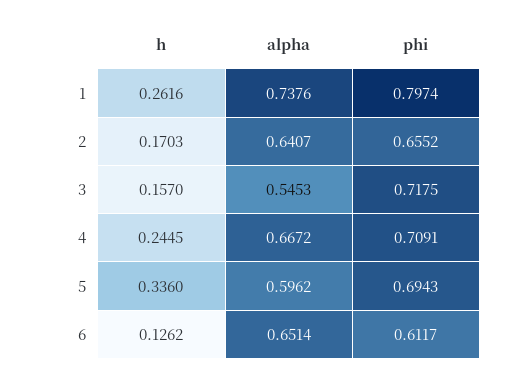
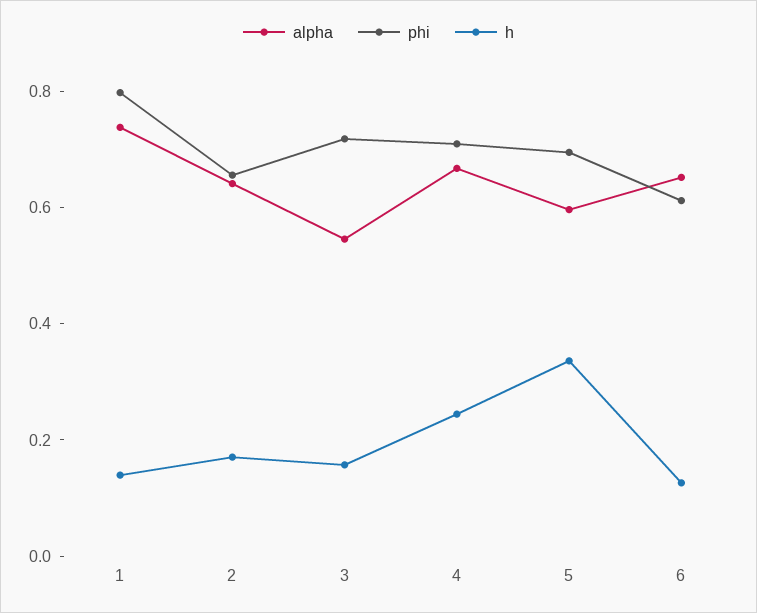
h, 1: 0.2616 -> 0.15

